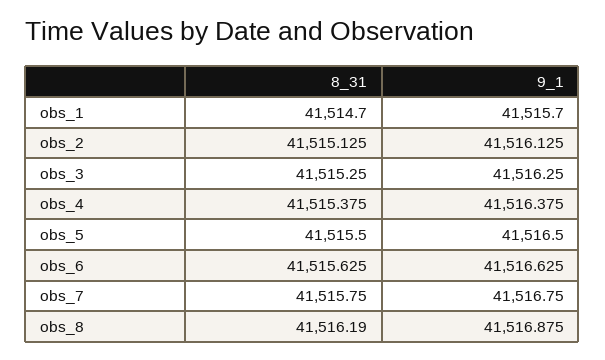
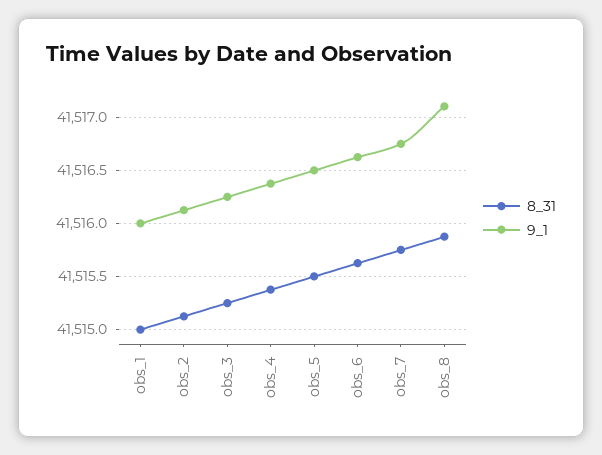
8_31, obs_1: 41514.7 -> 41515
9_1, obs_1: 41515.7 -> 41516
8_31, obs_8: 41516.19 -> 41515.9
9_1, obs_8: 41516.875 -> 41517.1

